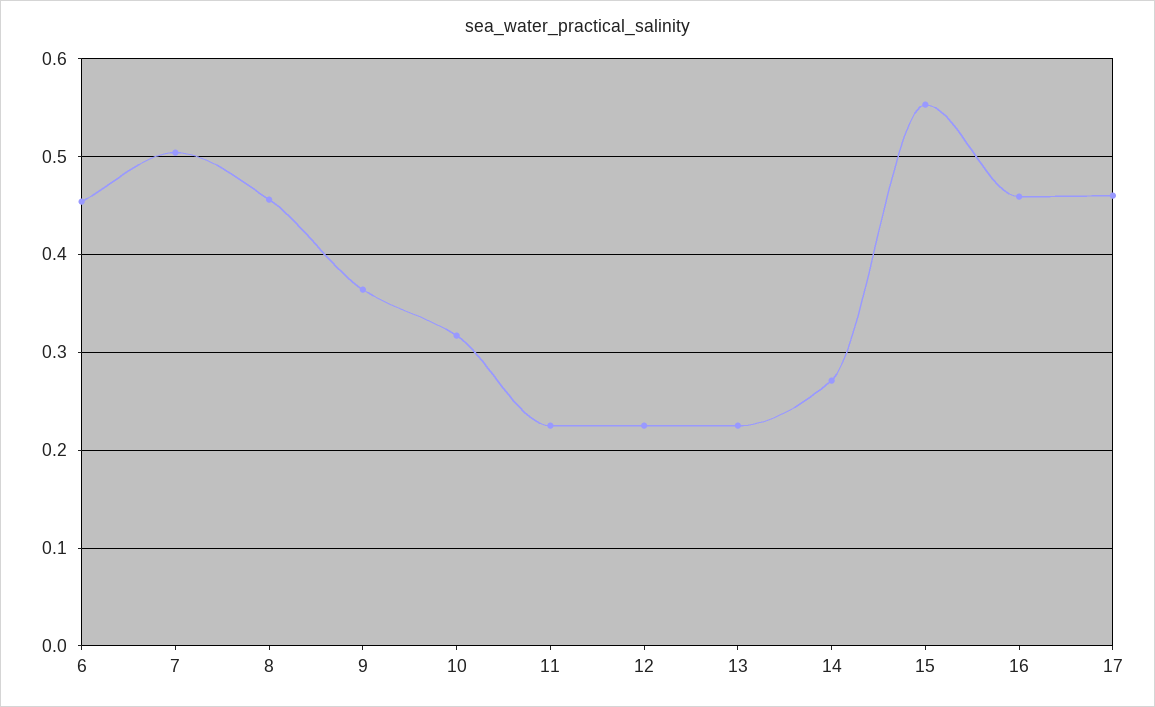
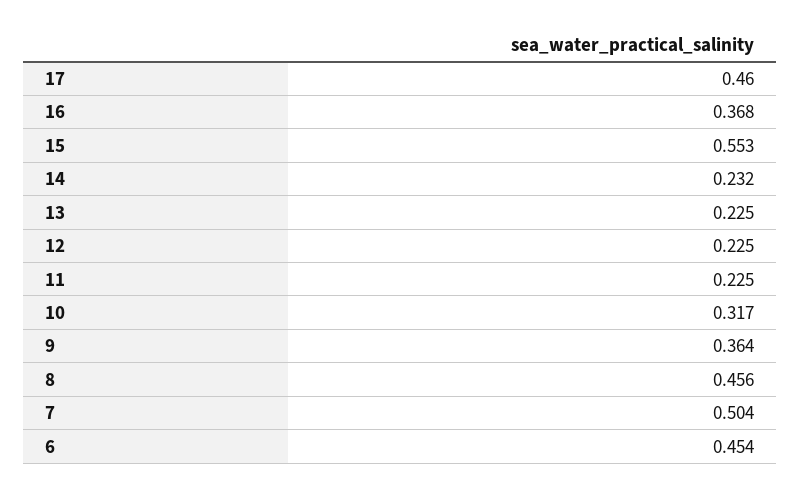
14: 0.27 -> 0.232
16: 0.46 -> 0.368

